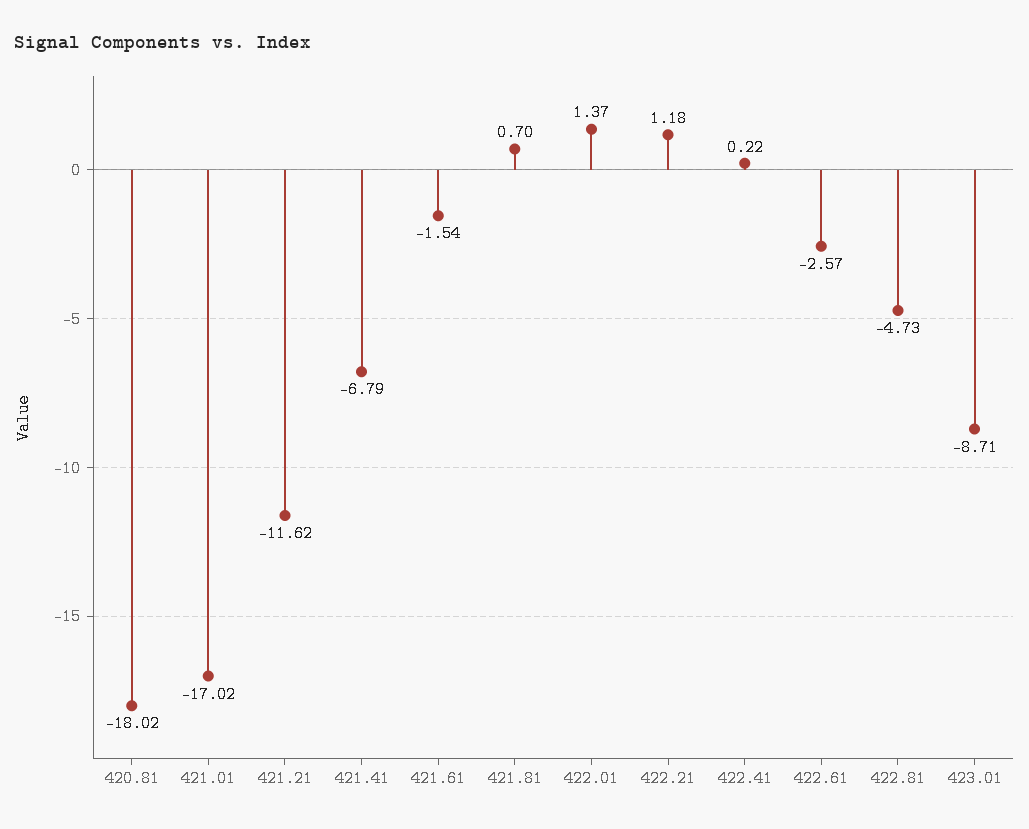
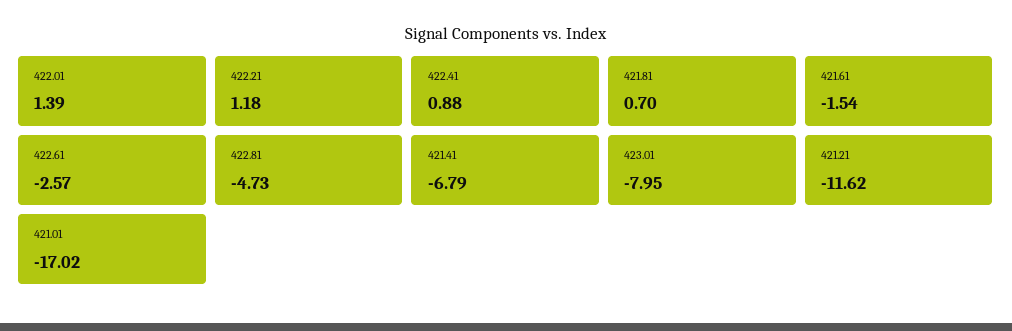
420.81: -18.02 -> none
422.01: 1.37 -> 1.39
422.41: 0.22 -> 0.88
423.01: -8.71 -> -7.95

